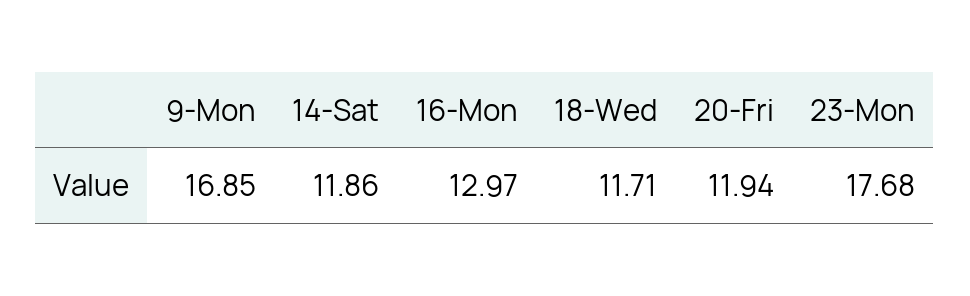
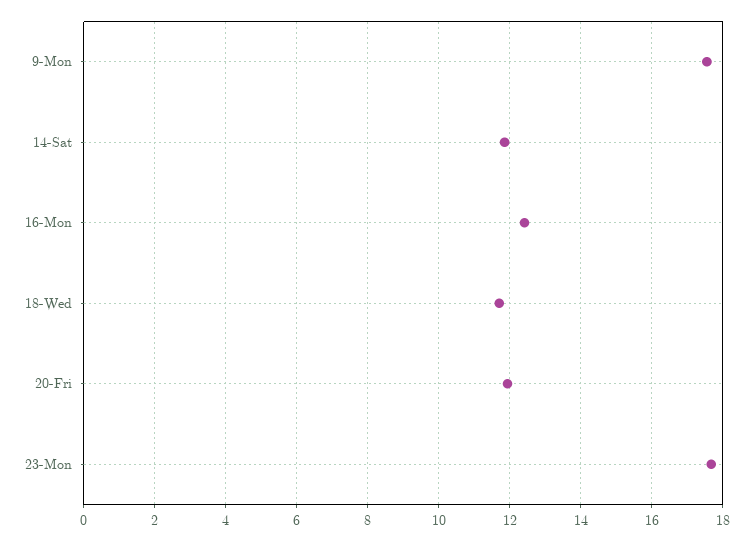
9-Mon: 16.85 -> 17.6
16-Mon: 12.97 -> 12.4

